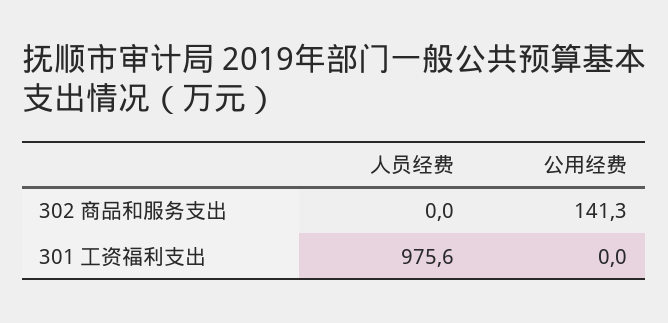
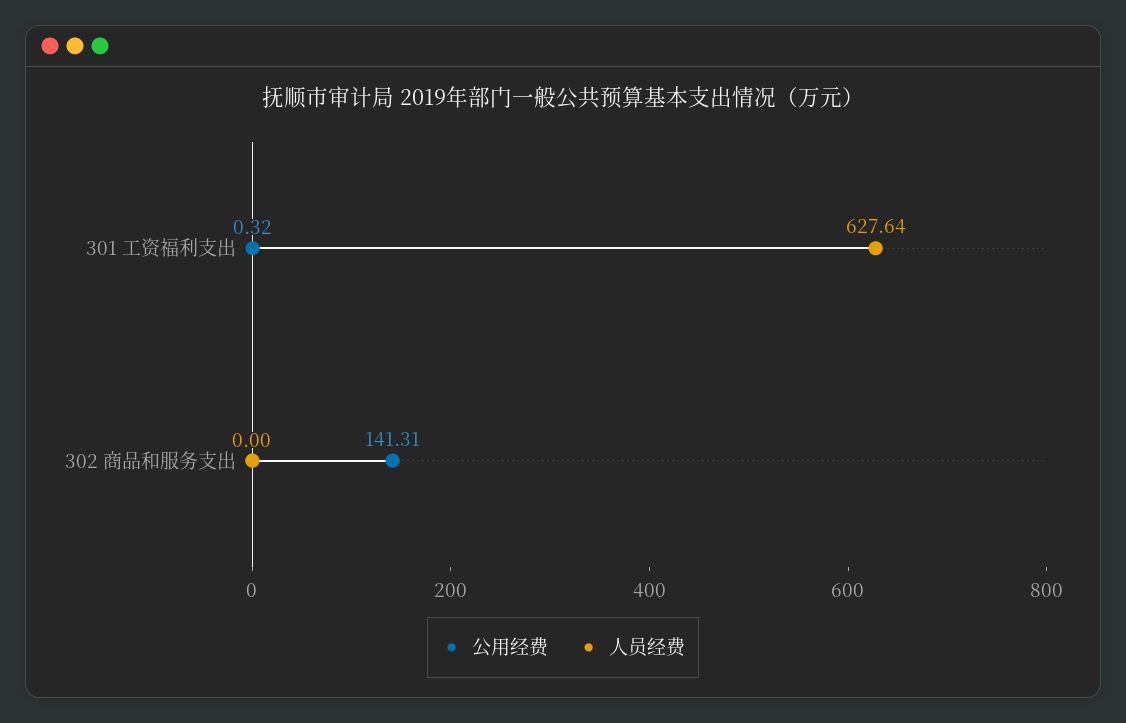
人员经费, 301 工资福利支出: 975.6 -> 627.64
公用经费, 301 工资福利支出: 0 -> 0.32

